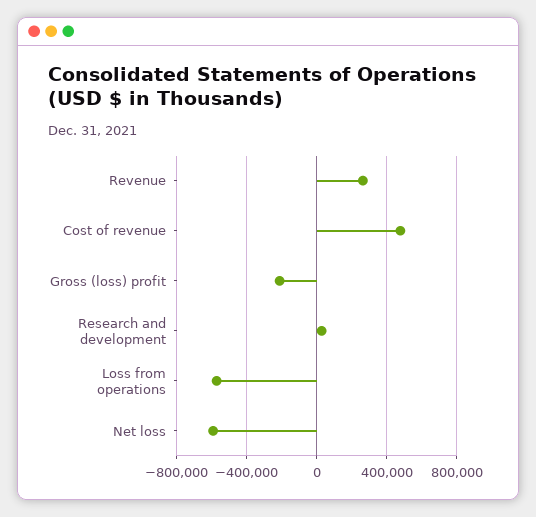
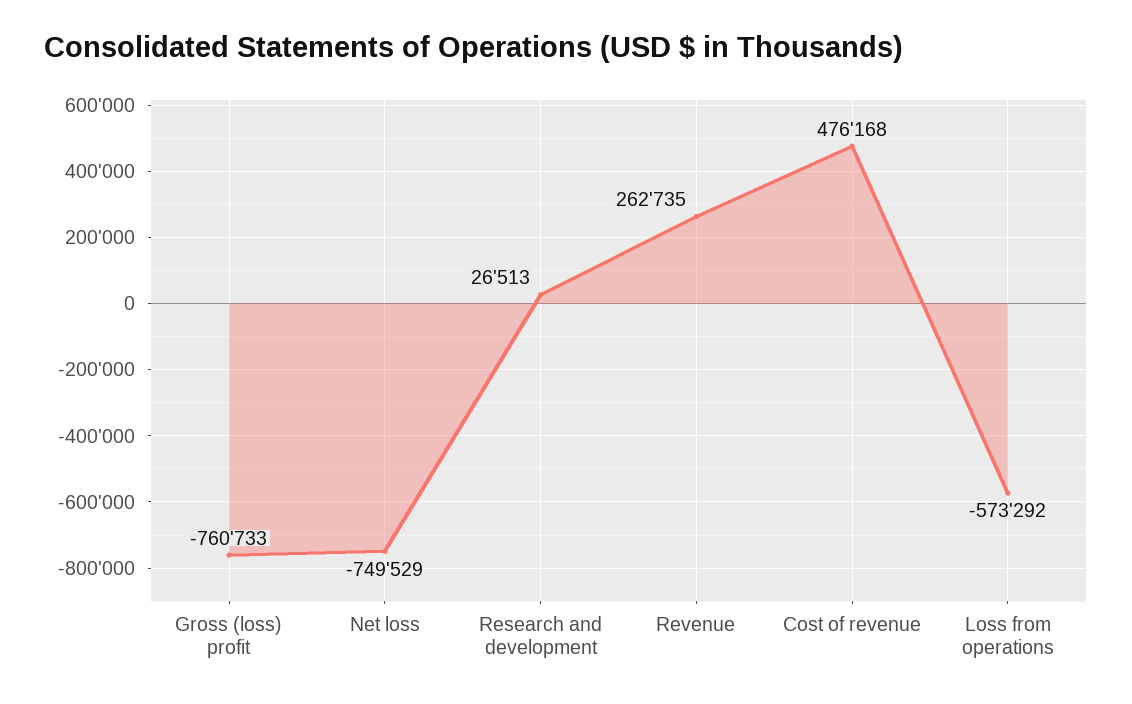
Gross (loss) profit: -200000 -> -760733
Net loss: -600000 -> -749529

